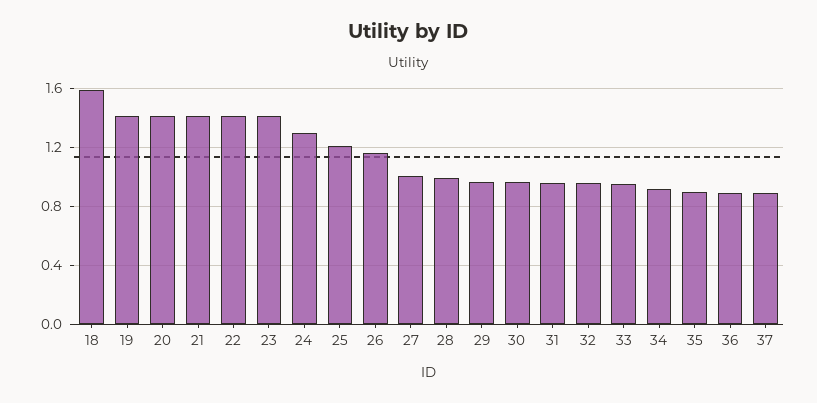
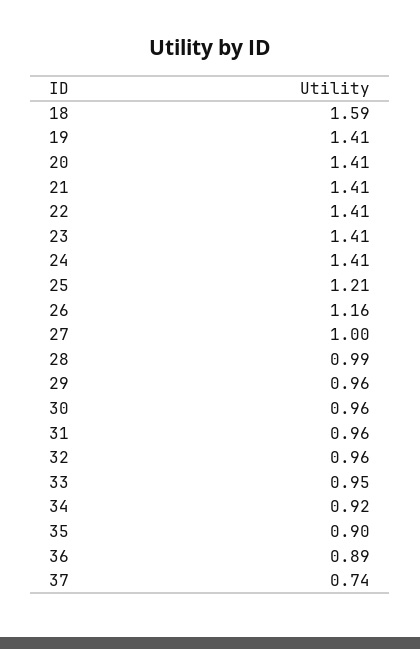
24: 1.3 -> 1.41
37: 0.9 -> 0.74

